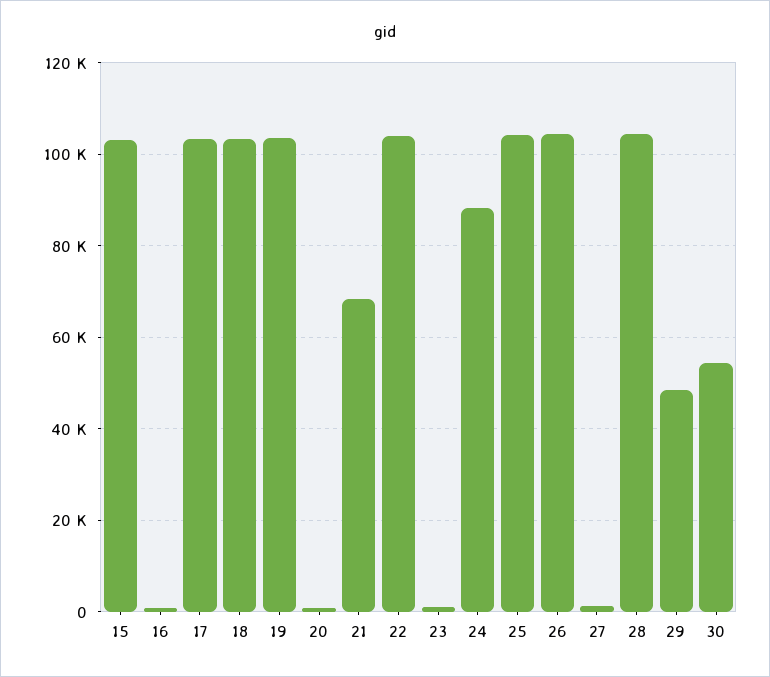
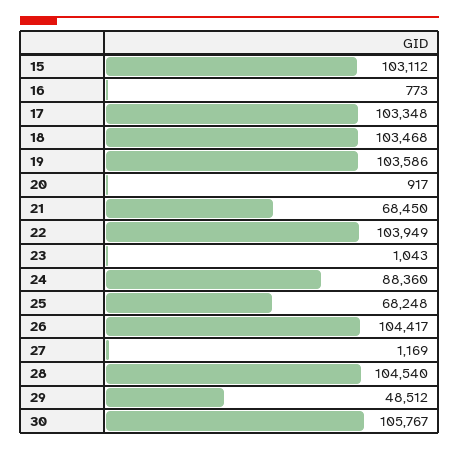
25: 104000 -> 68248
30: 54000 -> 105767

